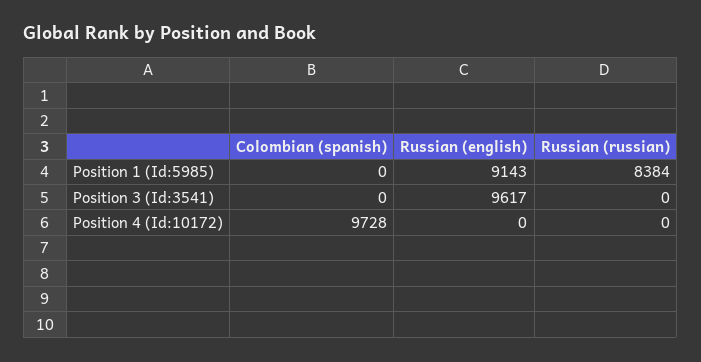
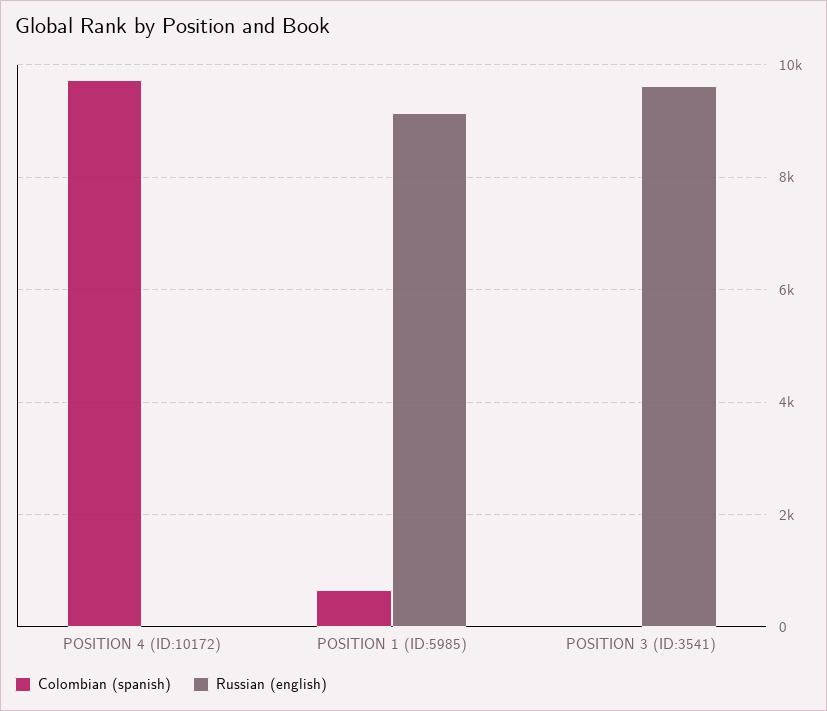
Colombian (spanish), Position 1 (Id:5985): 0 -> 600
Russian (russian), Position 1 (Id:5985): 8384 -> none
Russian (russian), Position 3 (Id:3541): 0 -> none
Russian (russian), Position 4 (Id:10172): 0 -> none

